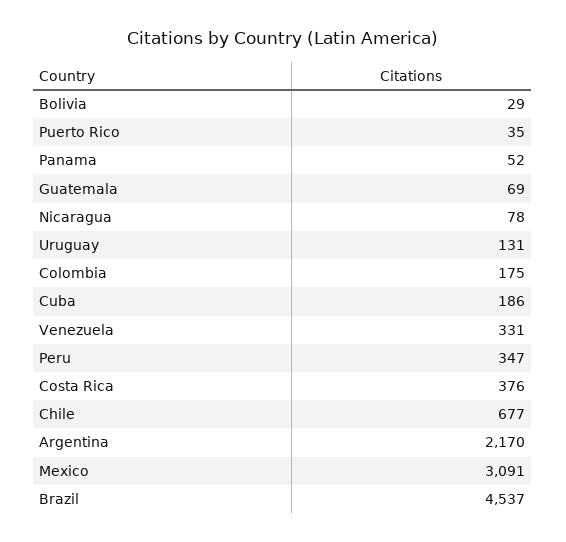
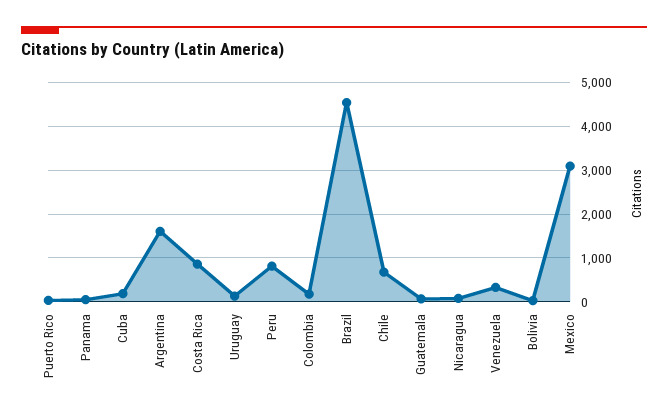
Peru: 347 -> 800
Costa Rica: 376 -> 800
Argentina: 2170 -> 1600

